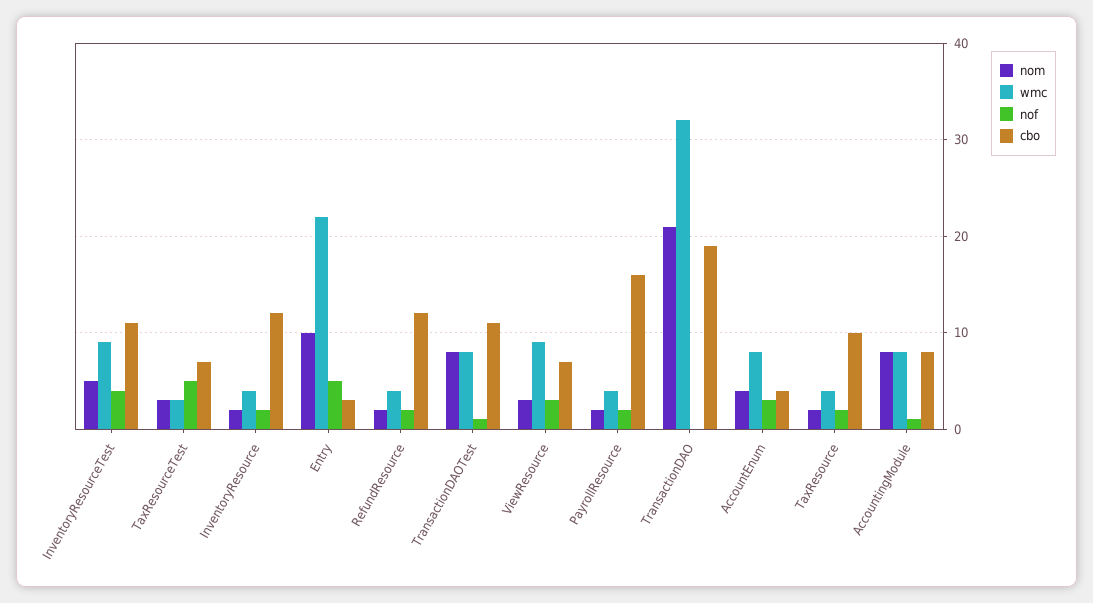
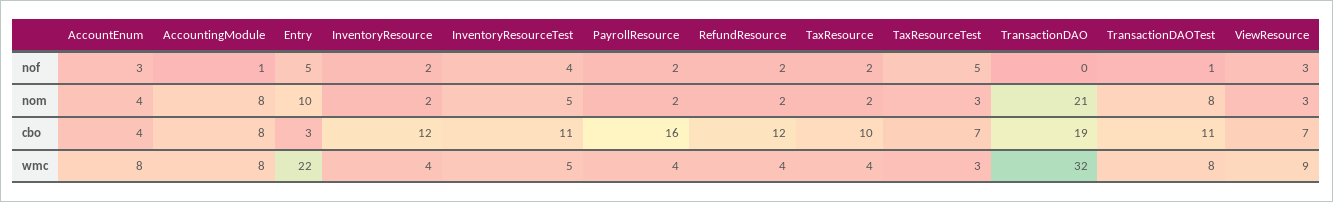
wmc, InventoryResourceTest: 9 -> 5

